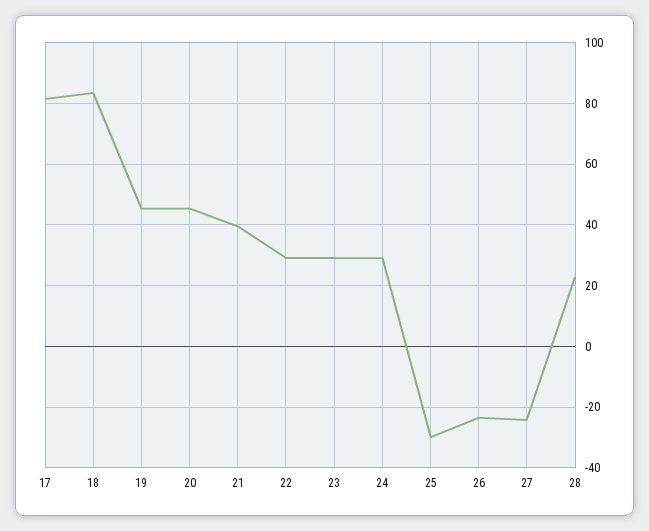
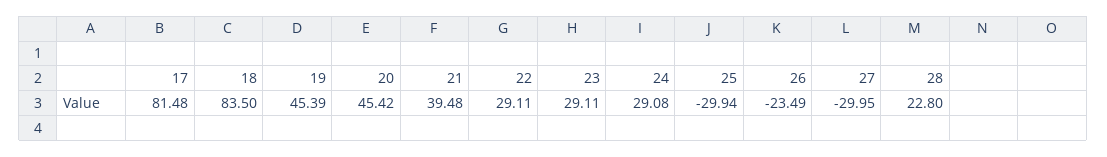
27: -24 -> -29.95

